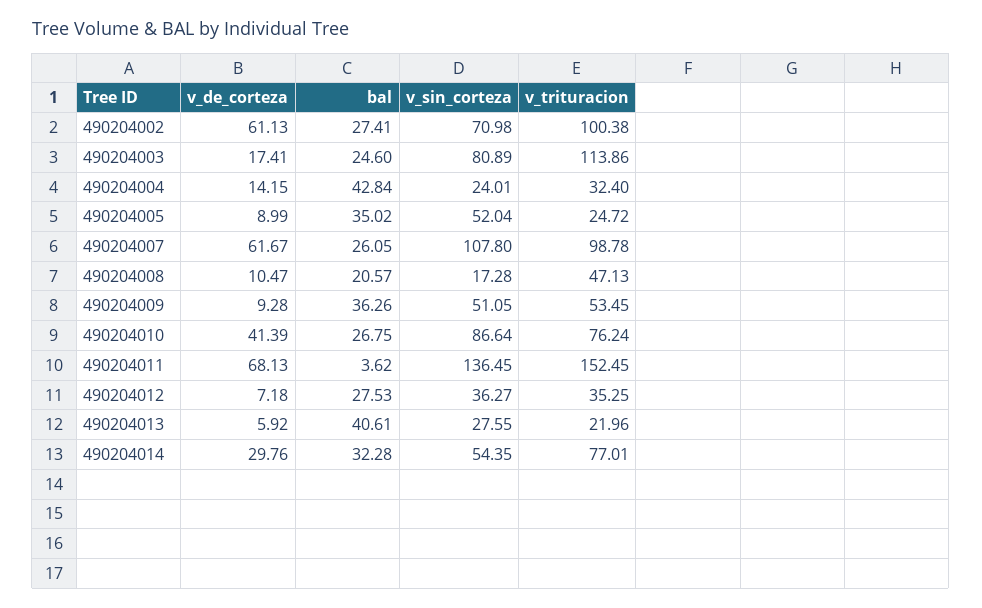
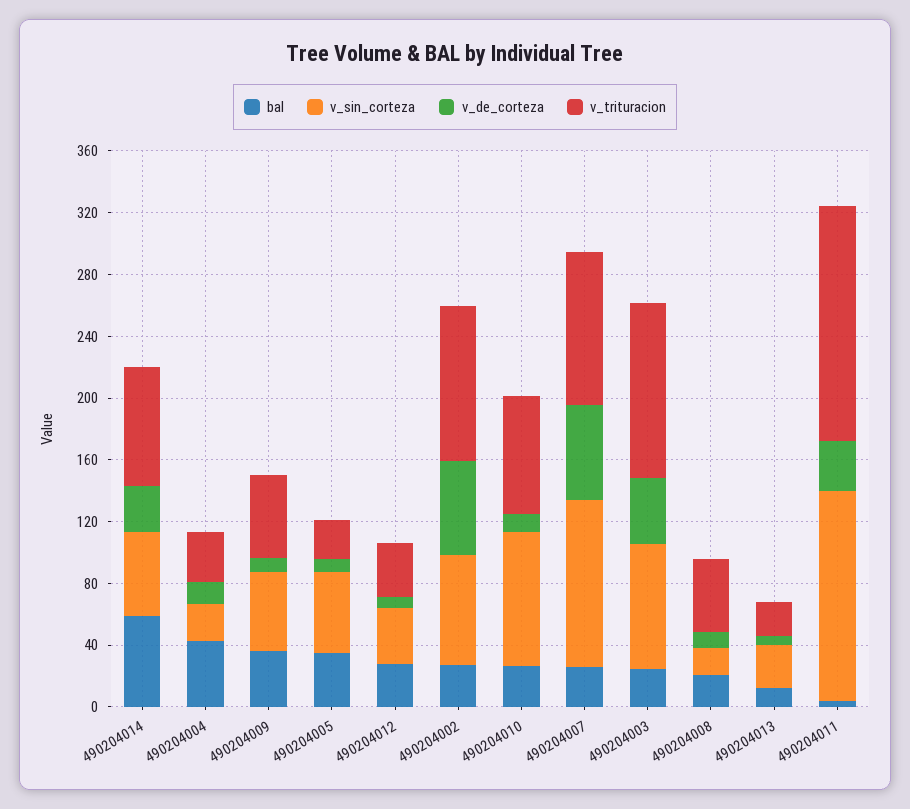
v_de_corteza, 490204003: 17.41 -> 40
v_de_corteza, 490204010: 41.39 -> 10
v_de_corteza, 490204011: 68.13 -> 30
bal, 490204013: 40.61 -> 10
bal, 490204014: 32.28 -> 60

